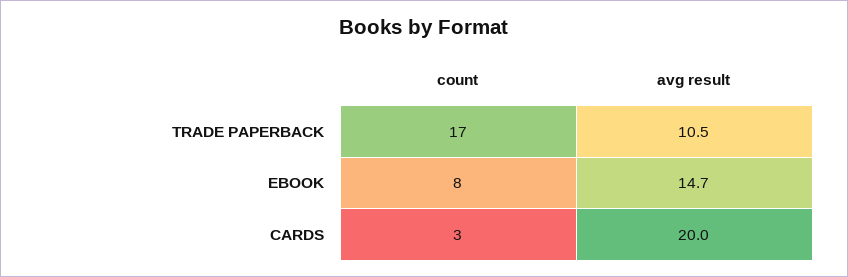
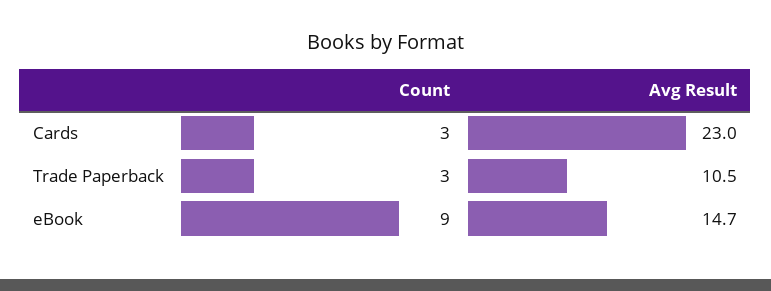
count, TRADE PAPERBACK: 17 -> 3
count, EBOOK: 8 -> 9
avg result, CARDS: 20 -> 23

